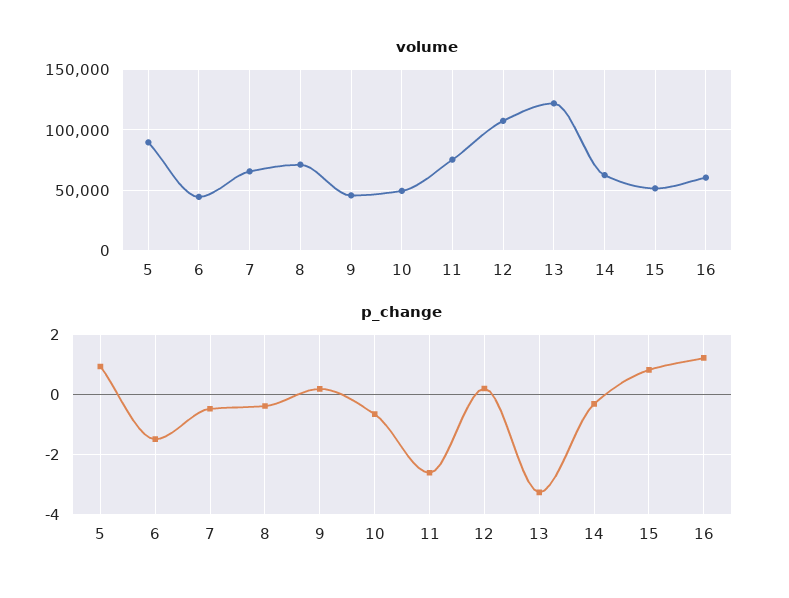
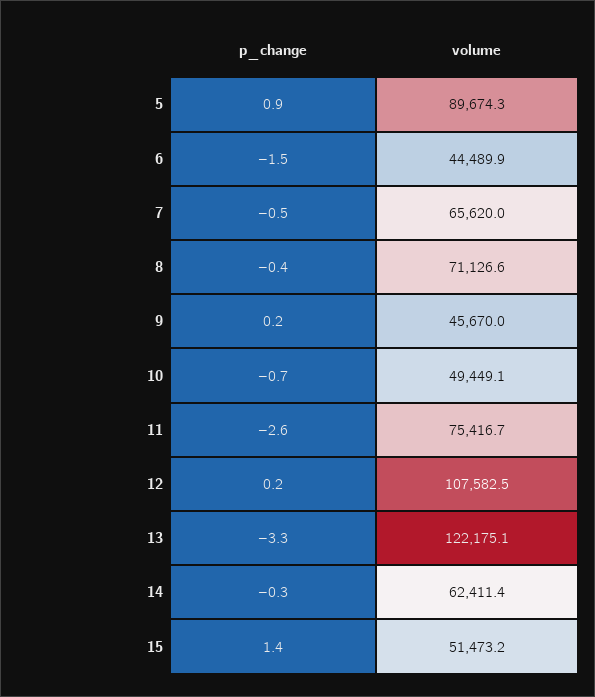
volume, 16: 60000 -> none
p_change, 15: 0.8 -> 1.4
p_change, 16: 1.2 -> none

